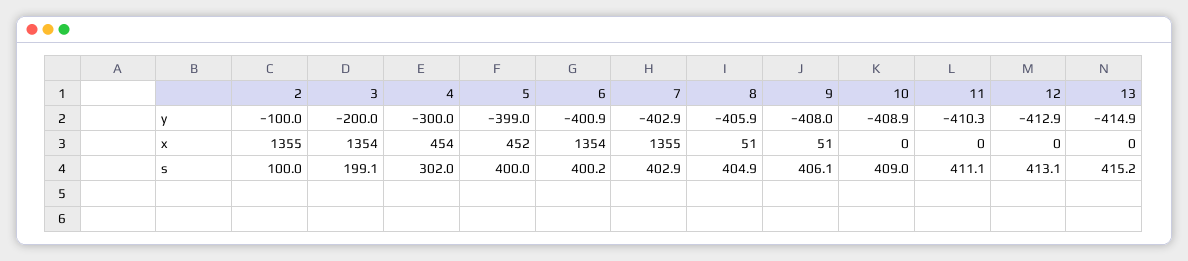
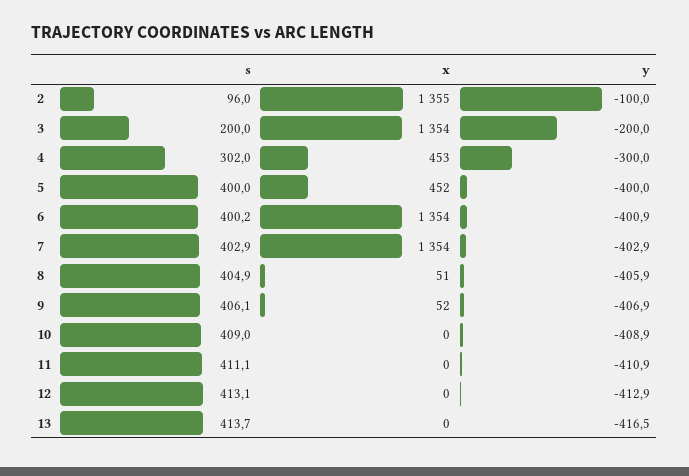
5, y: -399 -> -400
9, y: -408 -> -406.9
11, y: -410.3 -> -410.9
13, y: -414.9 -> -416.5
4, x: 454 -> 453
7, x: 1355 -> 1354
9, x: 51 -> 52
2, s: 100 -> 96
3, s: 199.1 -> 200
13, s: 415.2 -> 413.7

